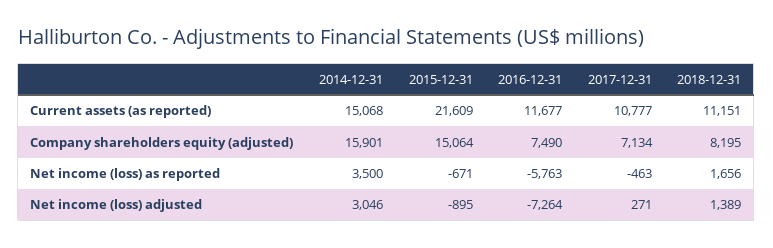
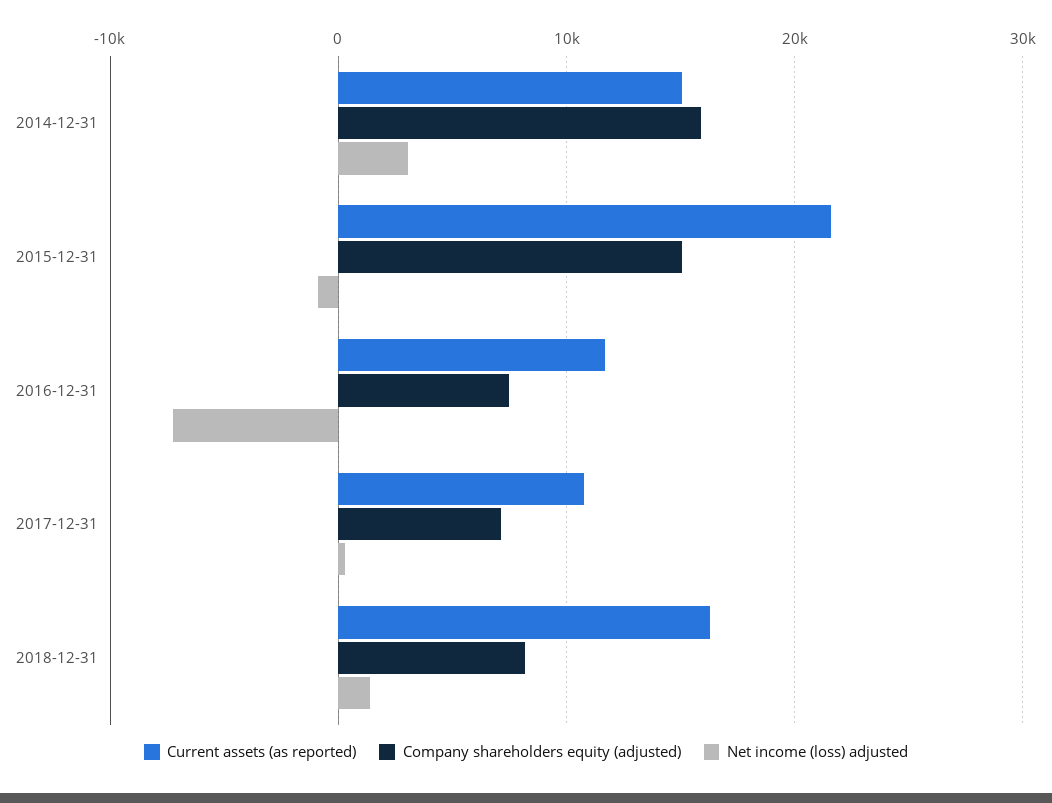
Current assets (as reported), 2018-12-31: 11151 -> 16000
Net income (loss) as reported, 2014-12-31: 3500 -> none
Net income (loss) as reported, 2015-12-31: -671 -> none
Net income (loss) as reported, 2016-12-31: -5763 -> none
Net income (loss) as reported, 2017-12-31: -463 -> none
Net income (loss) as reported, 2018-12-31: 1656 -> none

